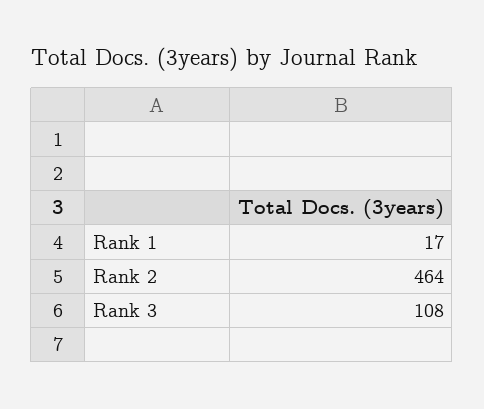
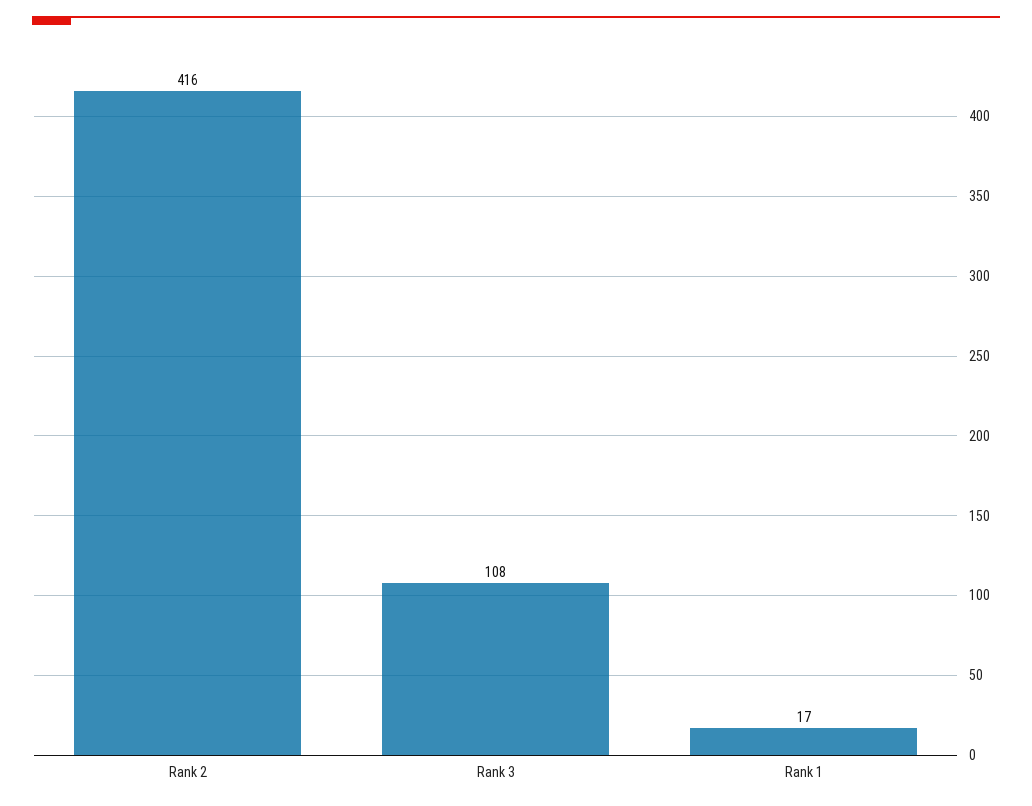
Rank 2: 464 -> 416

